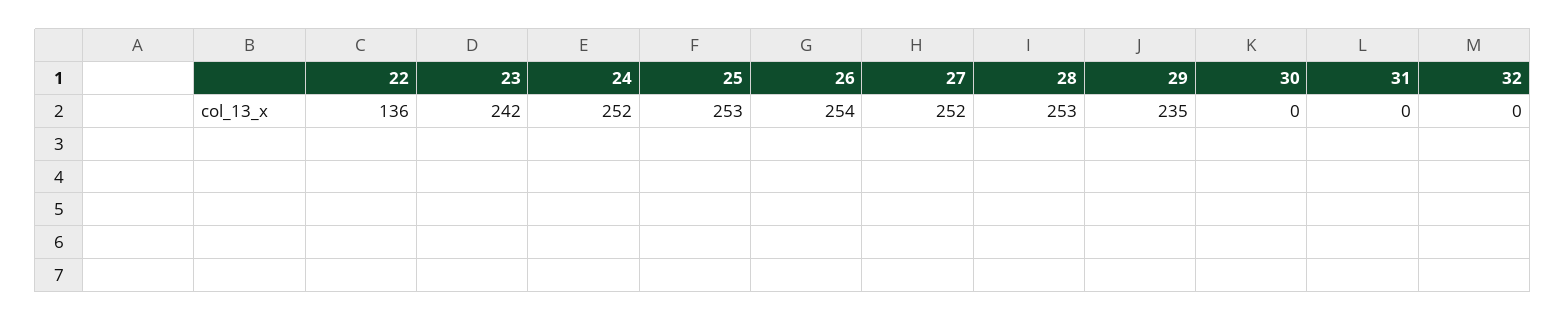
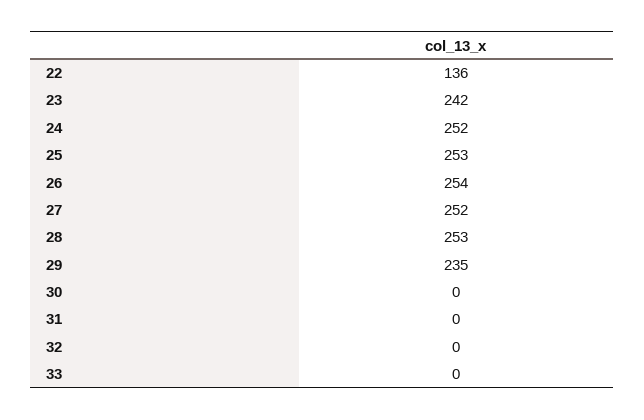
33: none -> 0

